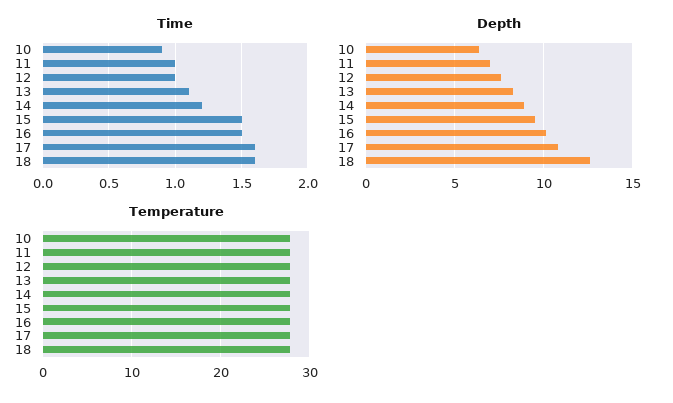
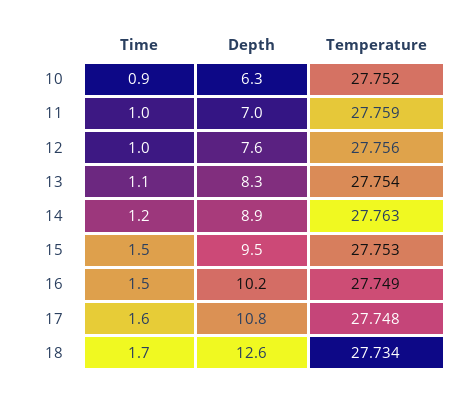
Time, 18: 1.6 -> 1.7

